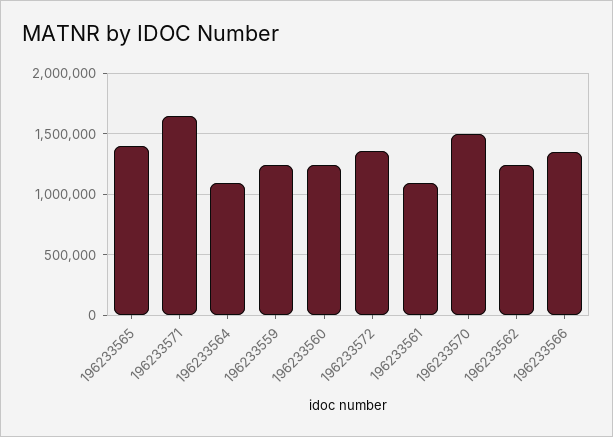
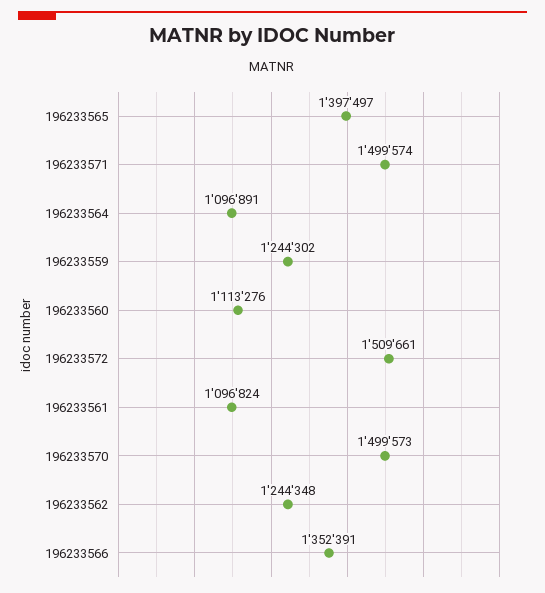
196233571: 1650000 -> 1499574
196233560: 1250000 -> 1113276
196233572: 1350000 -> 1509661

